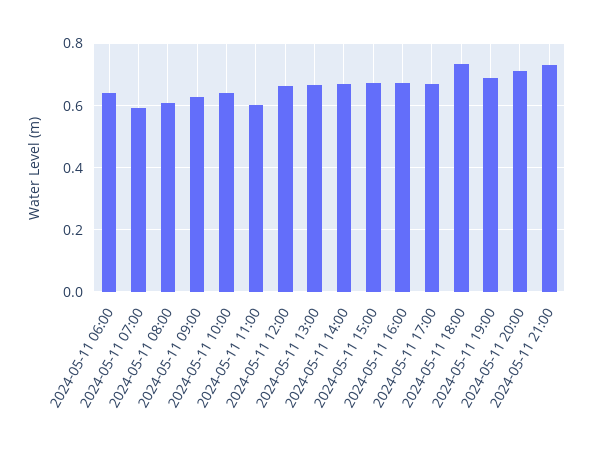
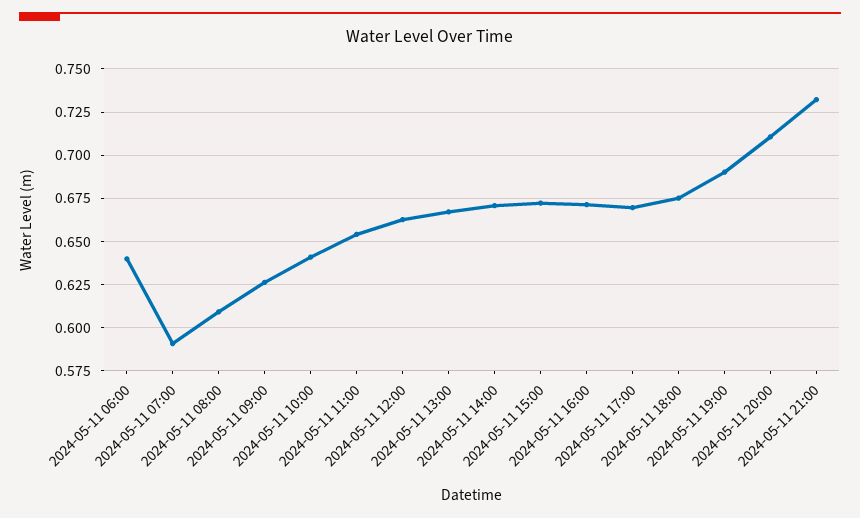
2024-05-11 11:00: 0.6 -> 0.655
2024-05-11 18:00: 0.74 -> 0.675

